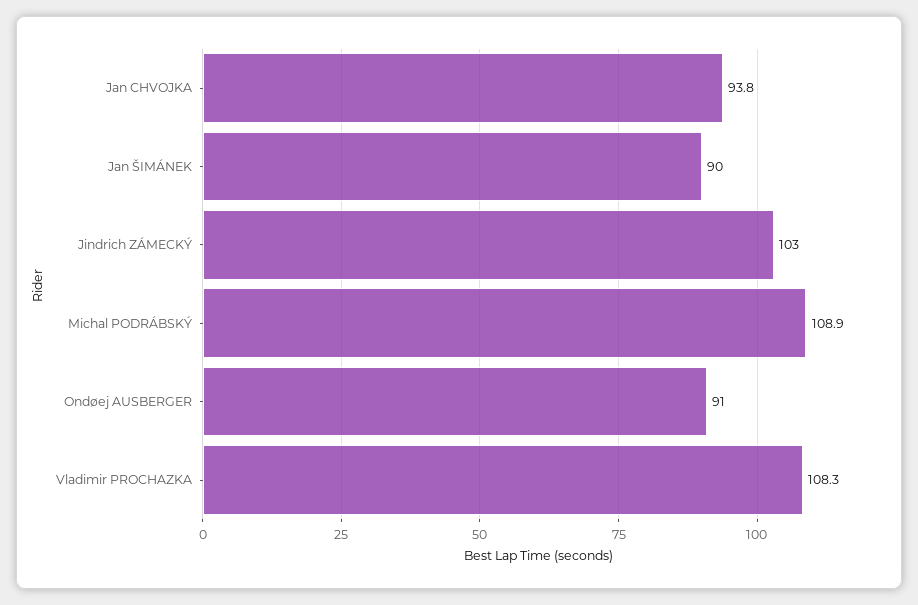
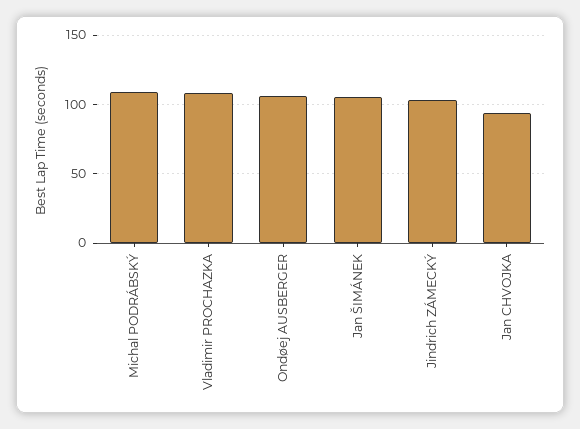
Jan ŠIMÁNEK: 90 -> 105
Ondøej AUSBERGER: 91 -> 105

